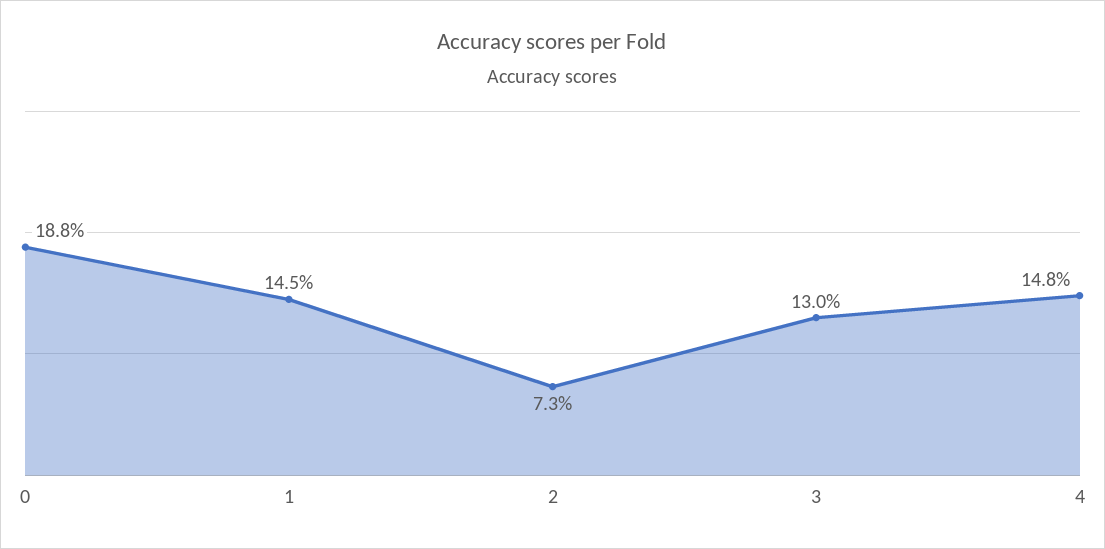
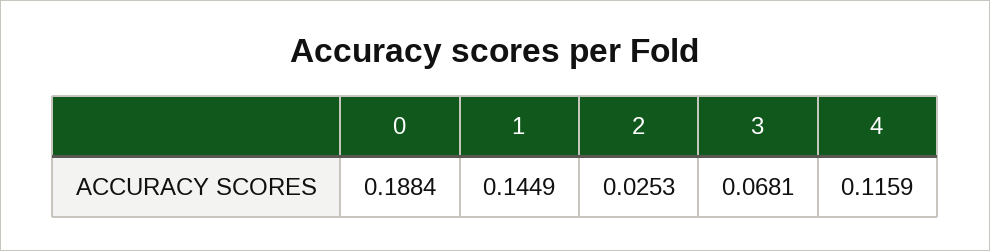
2: 0.073 -> 0.0253
3: 0.13 -> 0.0681
4: 0.148 -> 0.1159

